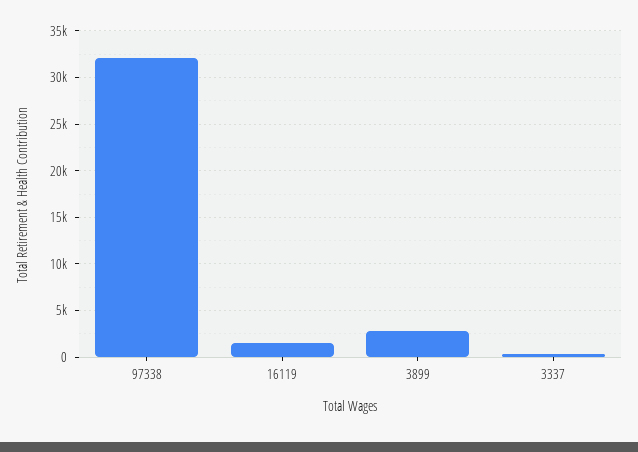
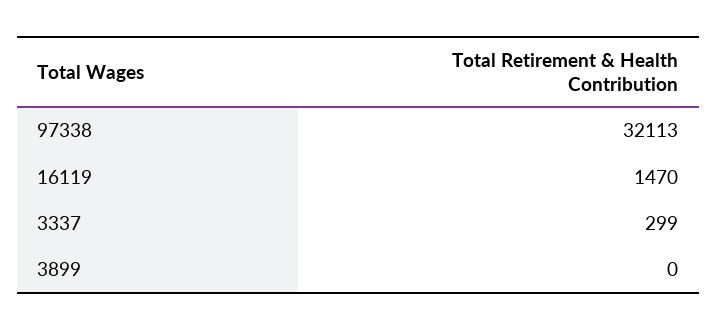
3899: 3000 -> 0

